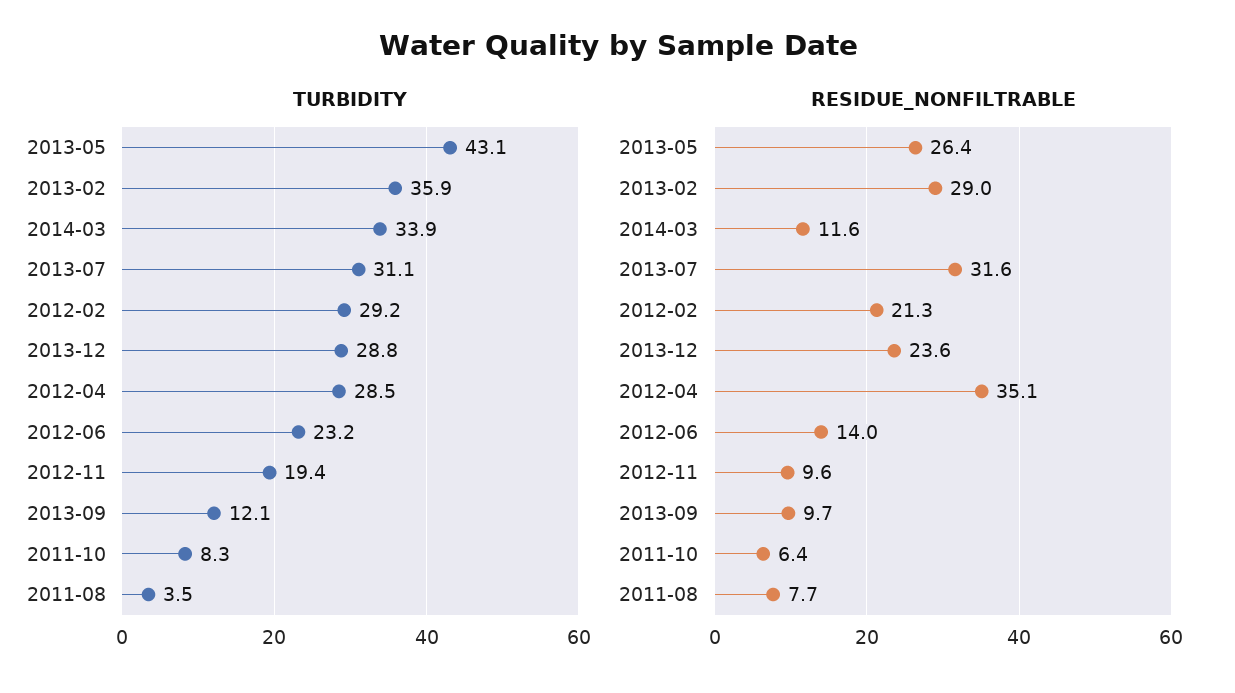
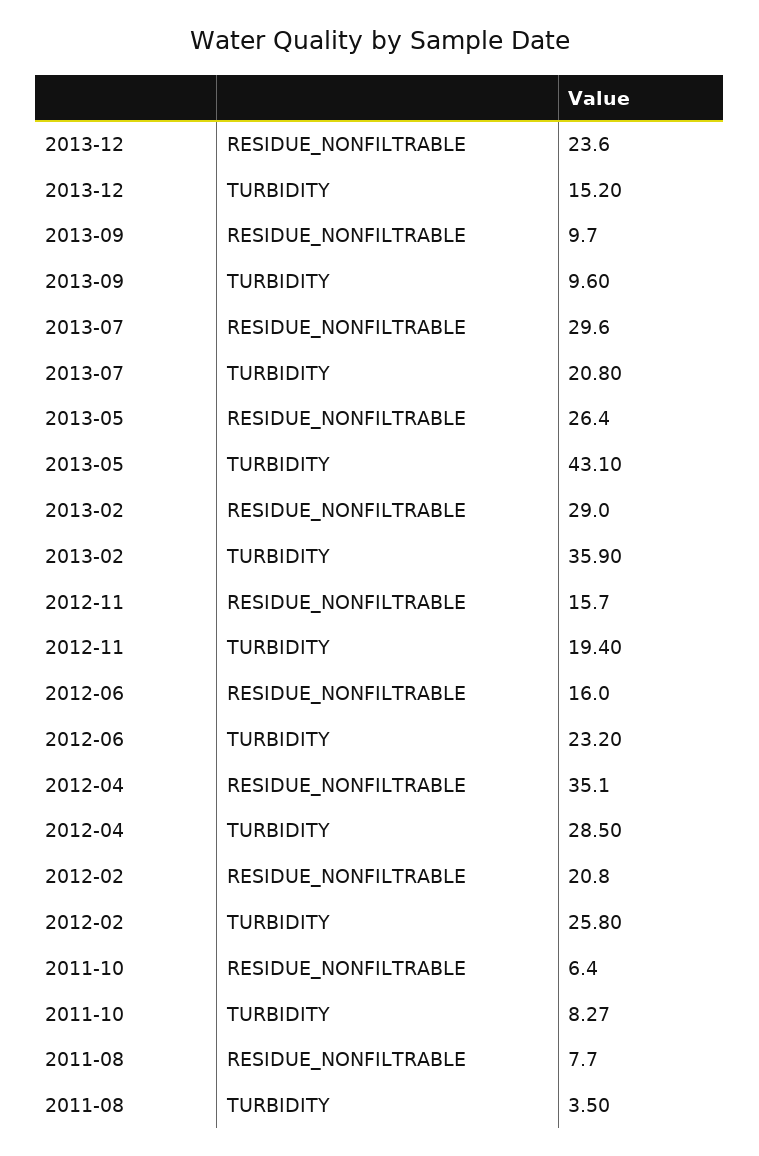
TURBIDITY, 2014-03: 33.9 -> none
TURBIDITY, 2013-07: 31.1 -> 20.8
TURBIDITY, 2012-02: 29.2 -> 25.8
TURBIDITY, 2013-12: 28.8 -> 15.2
TURBIDITY, 2013-09: 12.1 -> 9.6
RESIDUE_NONFILTRABLE, 2014-03: 11.6 -> none
RESIDUE_NONFILTRABLE, 2013-07: 31.6 -> 29.6
RESIDUE_NONFILTRABLE, 2012-02: 21.3 -> 20.8
RESIDUE_NONFILTRABLE, 2012-06: 14 -> 16
RESIDUE_NONFILTRABLE, 2012-11: 9.6 -> 15.7

